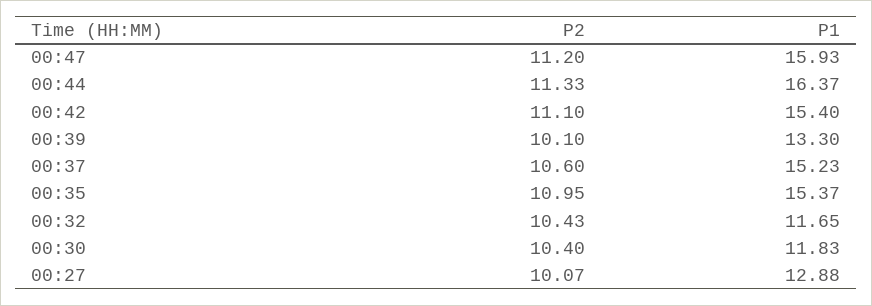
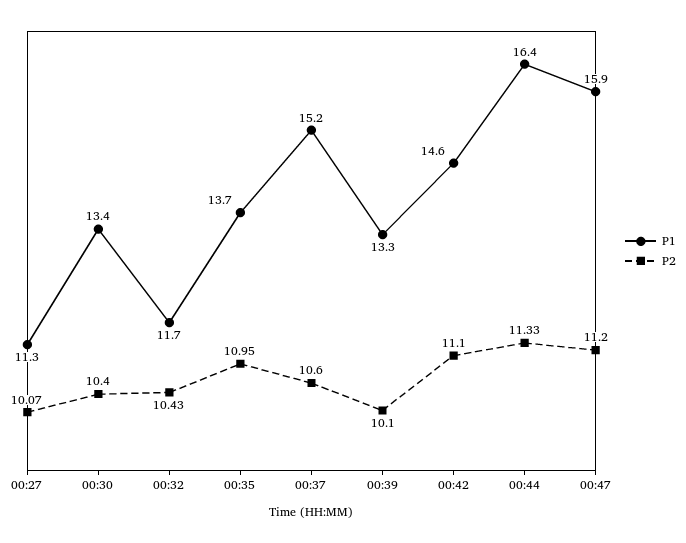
P1, 00:42: 15.4 -> 14.6
P1, 00:35: 15.37 -> 13.7
P1, 00:30: 11.83 -> 13.4
P1, 00:27: 12.88 -> 11.3

